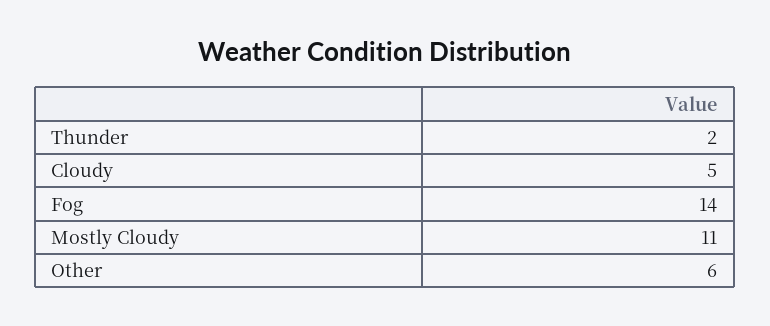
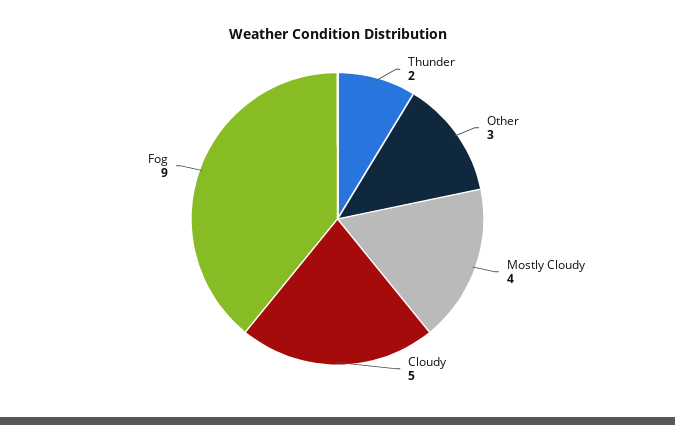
Fog: 14 -> 9
Mostly Cloudy: 11 -> 4
Other: 6 -> 3

